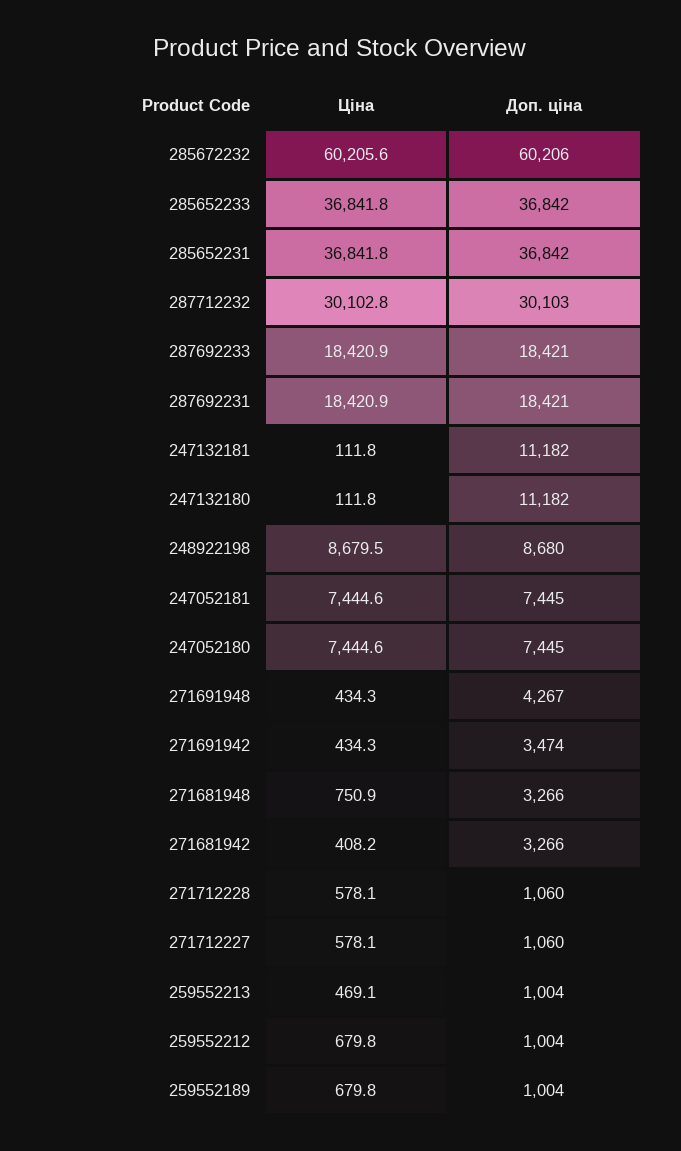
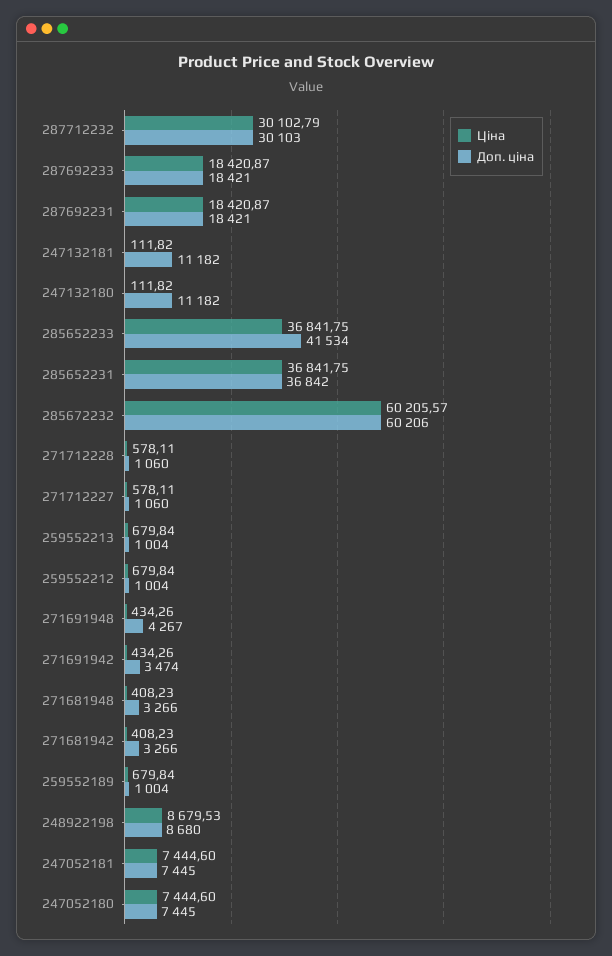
Доп. ціна, 285652233: 36842 -> 41534
Ціна, 271681948: 750.9 -> 408.23
Ціна, 259552213: 469.1 -> 679.84

